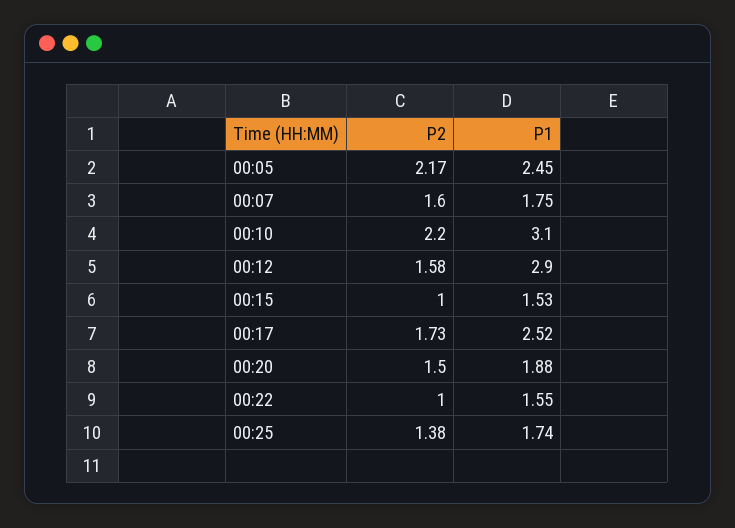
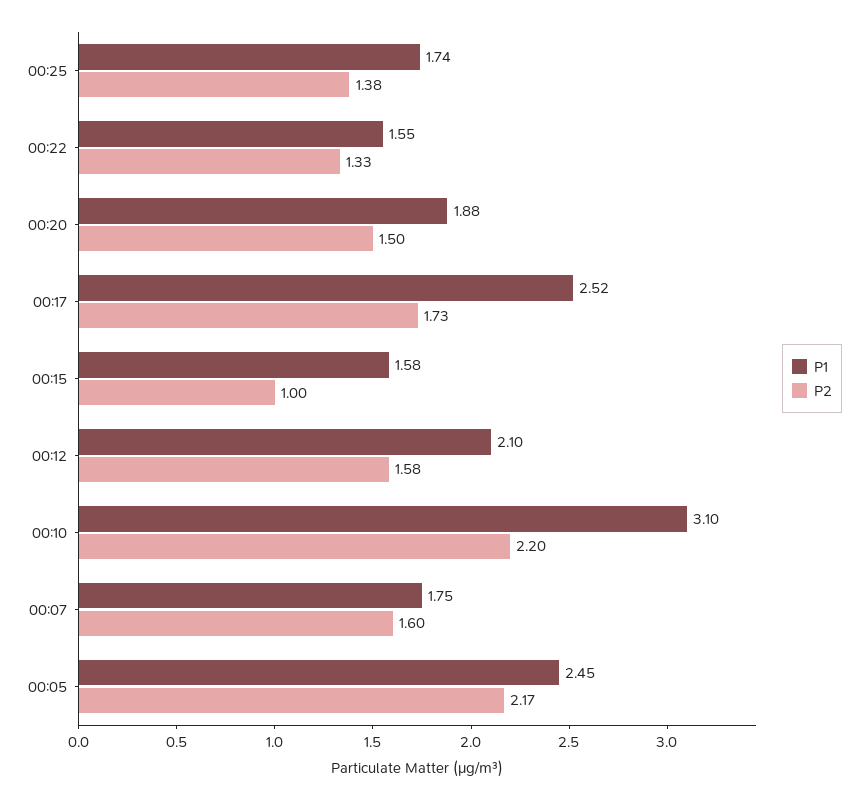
P1, 00:12: 2.9 -> 2.1
P1, 00:15: 1.53 -> 1.58
P2, 00:22: 1 -> 1.33

